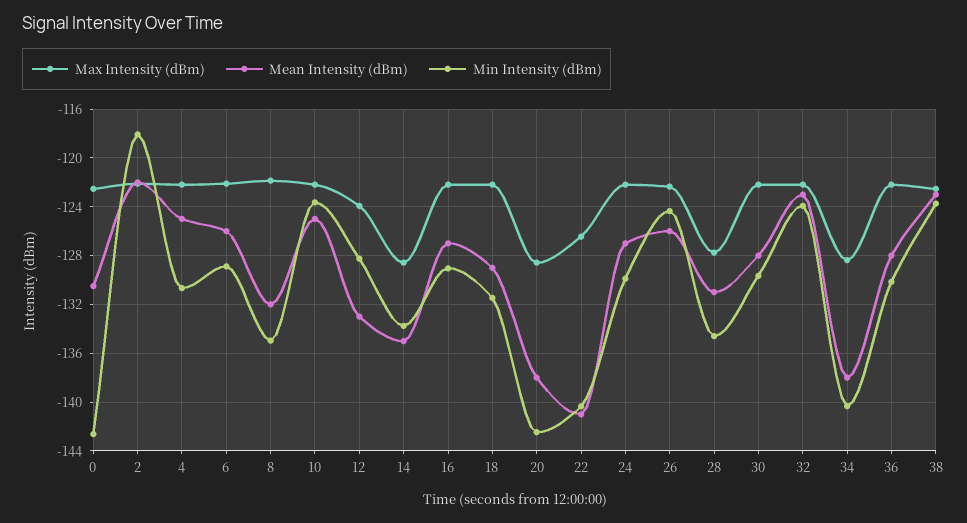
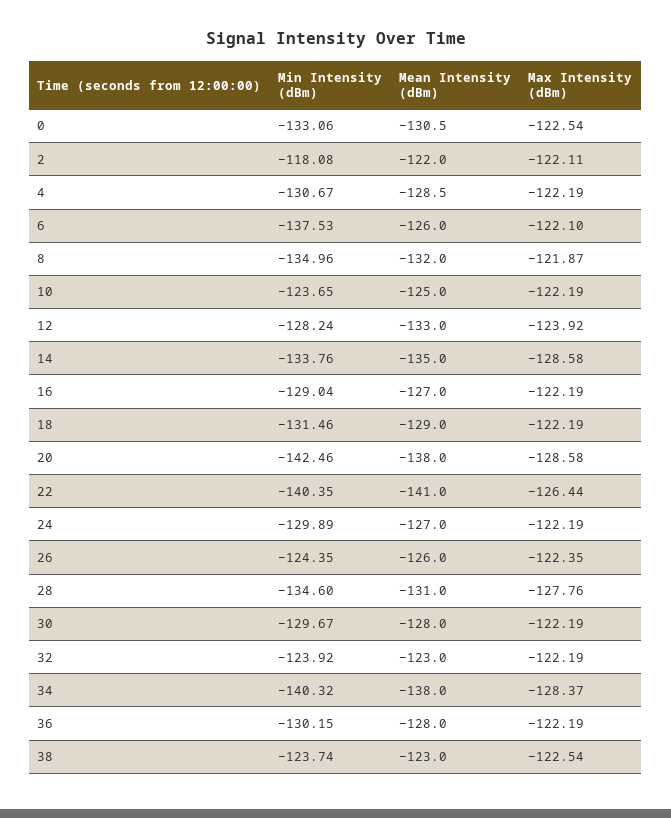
Min Intensity (dBm), 0: -142.5 -> -133.06
Mean Intensity (dBm), 4: -125 -> -128.5
Min Intensity (dBm), 6: -129 -> -137.53

